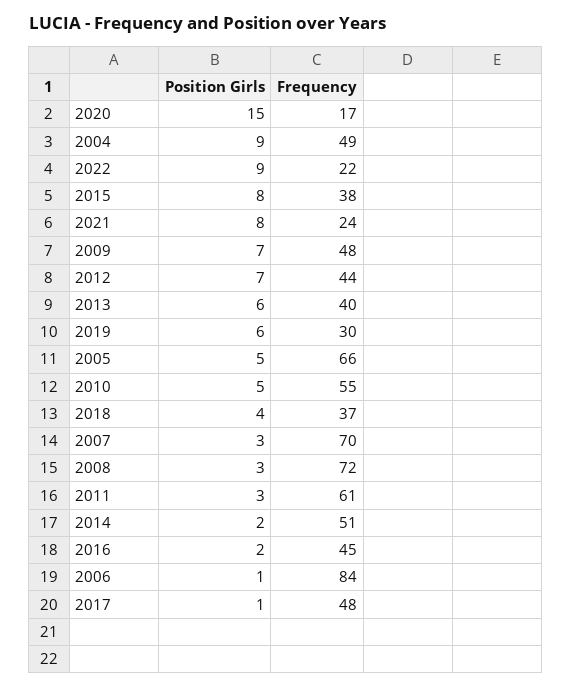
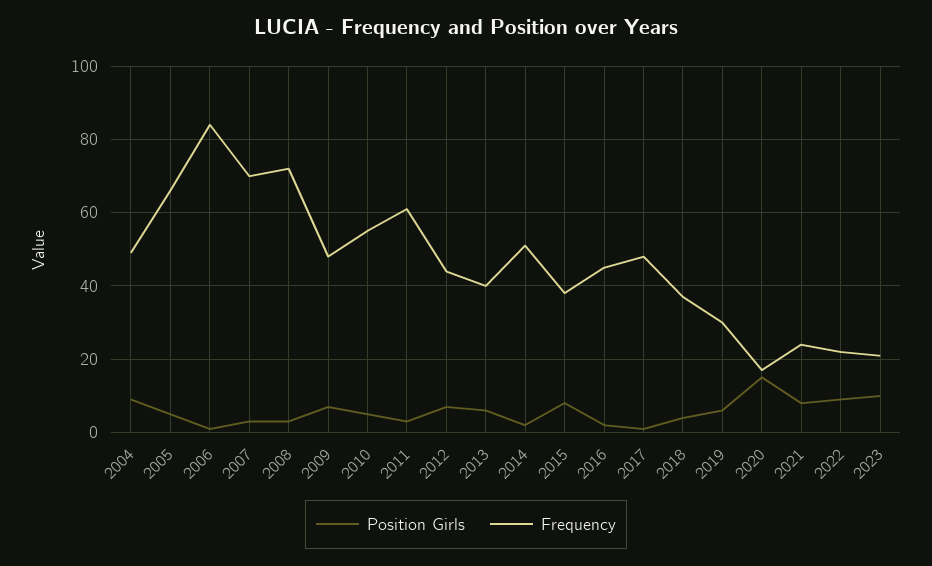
Position Girls, 2023: none -> 10
Frequency, 2023: none -> 20

